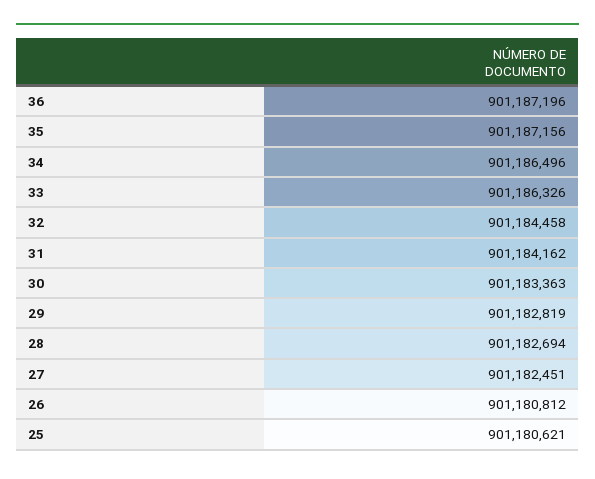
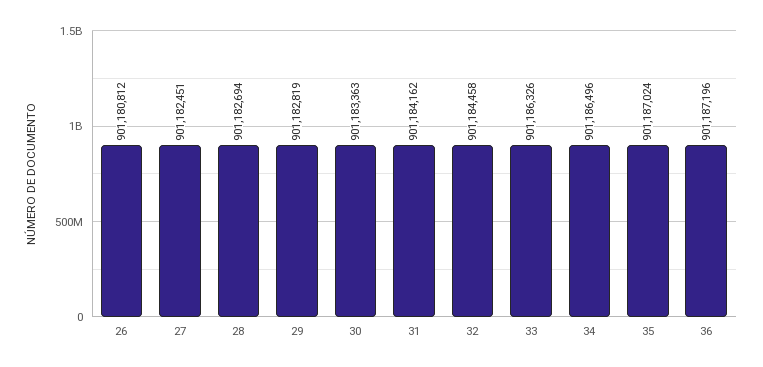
35: 901187156 -> 901187024
25: 901180621 -> none

